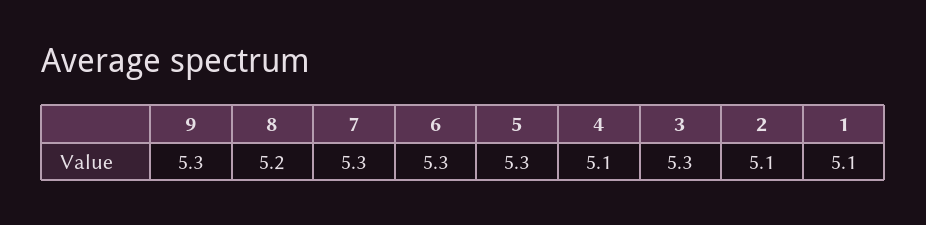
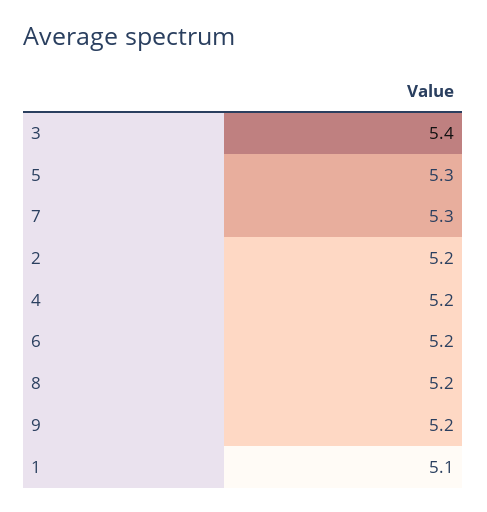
9: 5.3 -> 5.2
6: 5.3 -> 5.2
4: 5.1 -> 5.2
3: 5.3 -> 5.4
2: 5.1 -> 5.2

